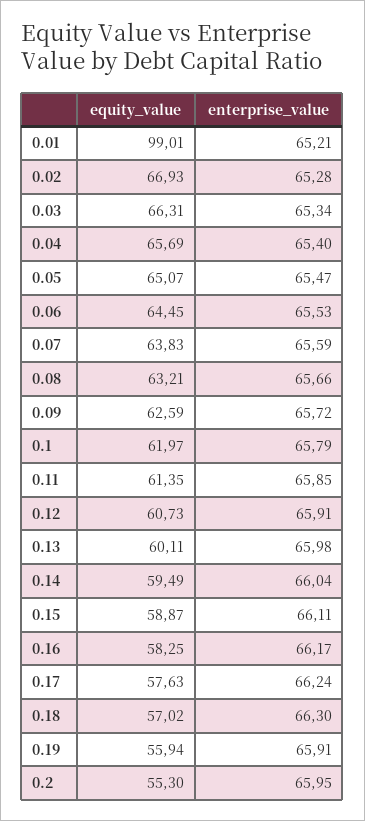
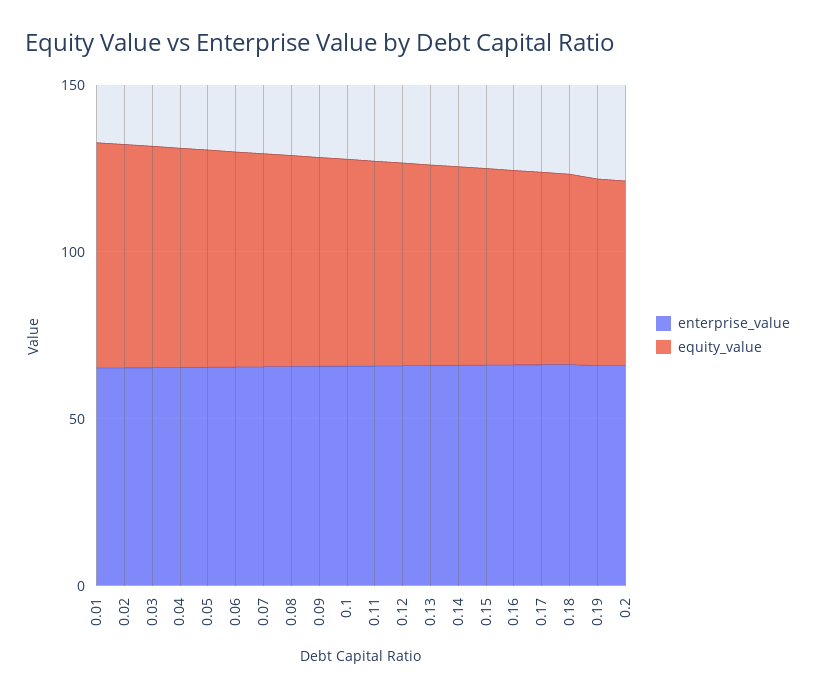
equity_value, 0.01: 99.01 -> 70

